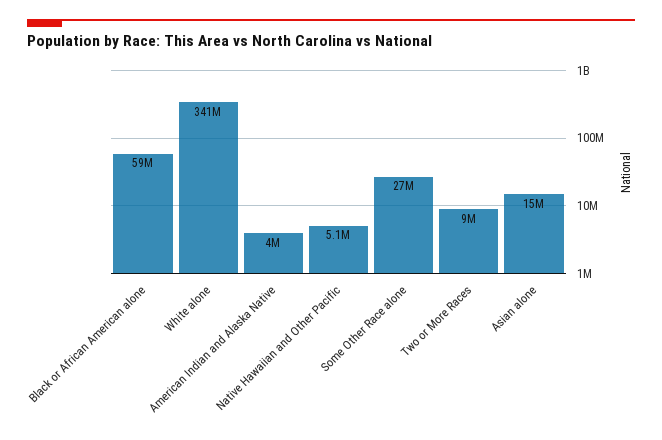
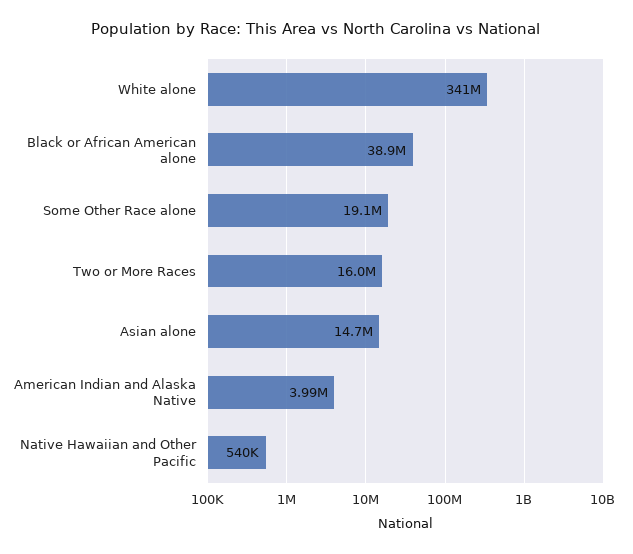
Black or African American alone: 59000000 -> 38900000
Native Hawaiian and Other Pacific: 5100000 -> 540000
Some Other Race alone: 27000000 -> 19100000
Two or More Races: 9000000 -> 16000000

